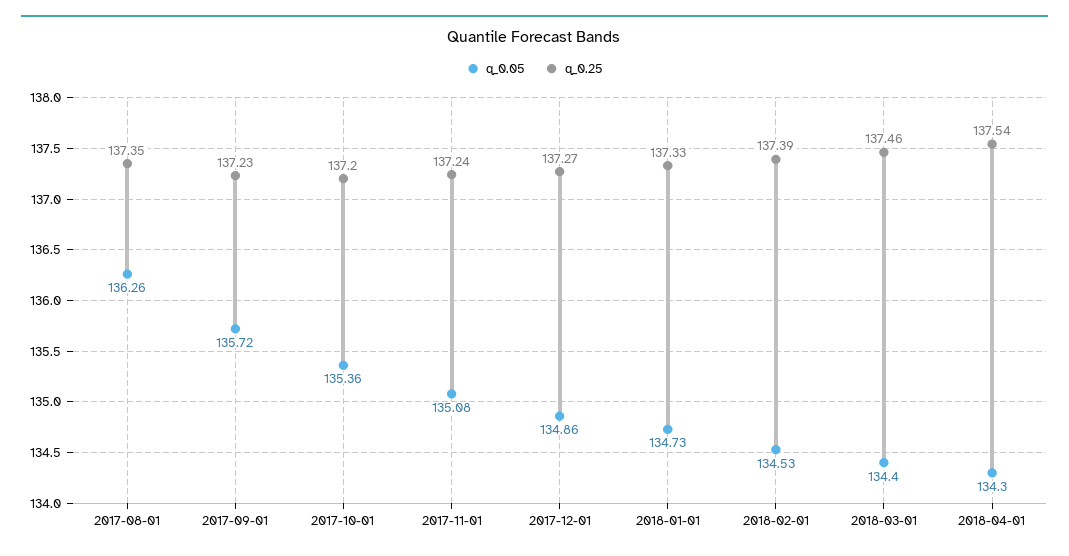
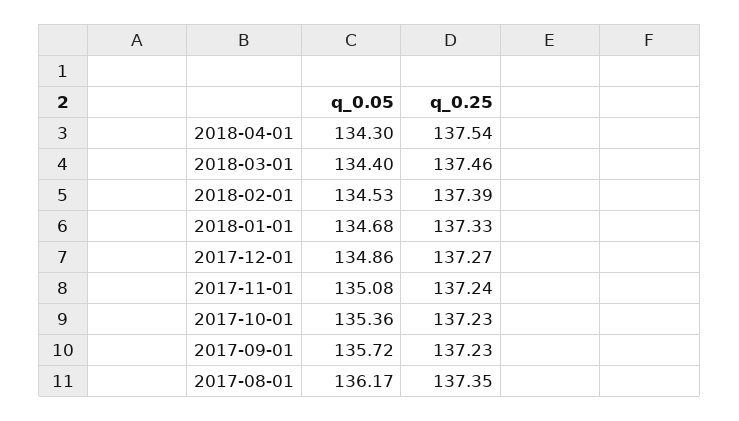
q_0.05, 2017-08-01: 136.26 -> 136.17
q_0.25, 2017-10-01: 137.2 -> 137.23
q_0.05, 2018-01-01: 134.73 -> 134.68

